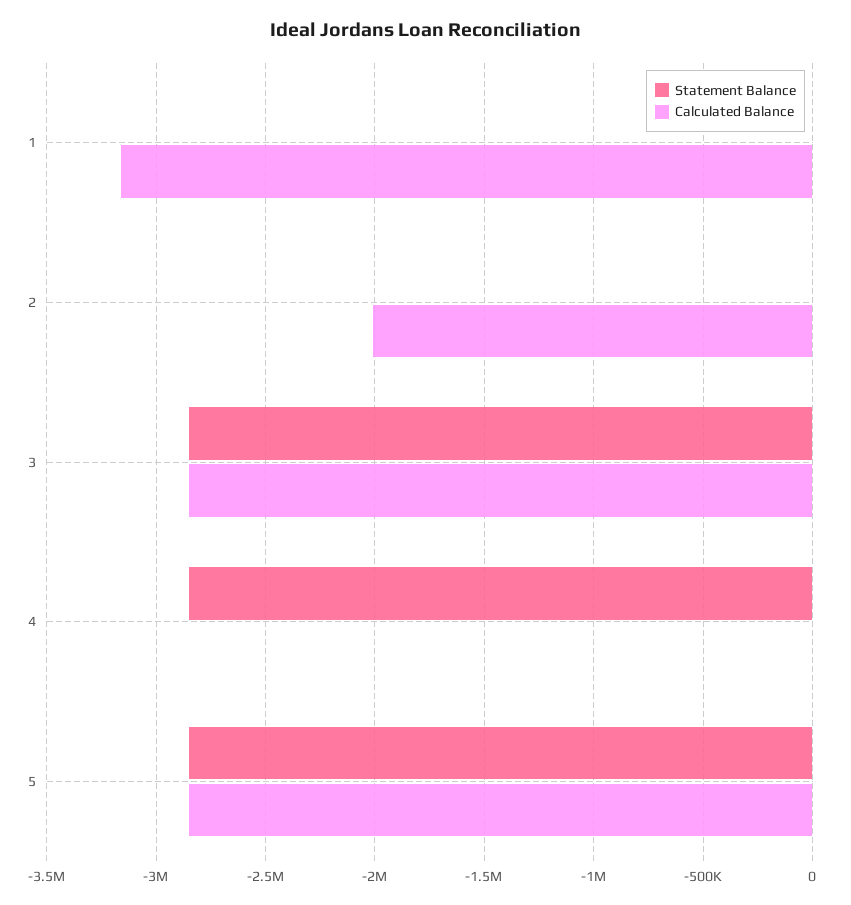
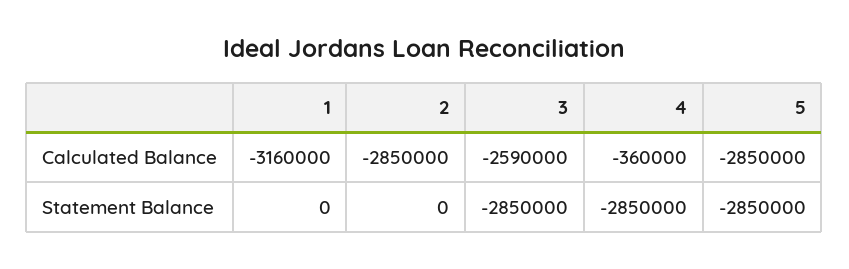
Calculated Balance, 2: -2000000 -> -2850000
Calculated Balance, 3: -2850000 -> -2590000
Calculated Balance, 4: 0 -> -360000

